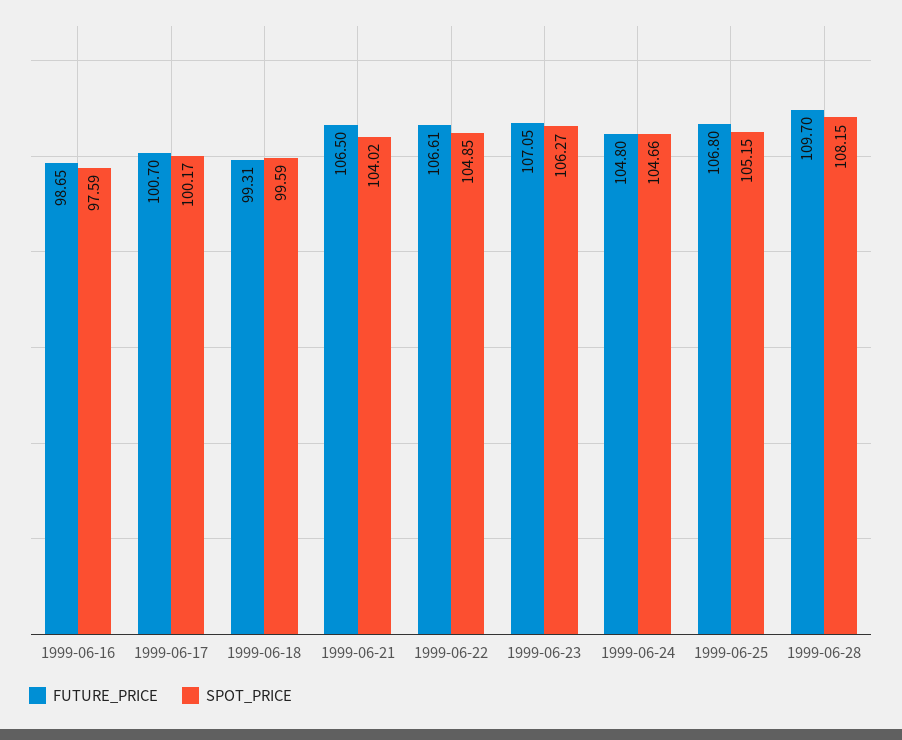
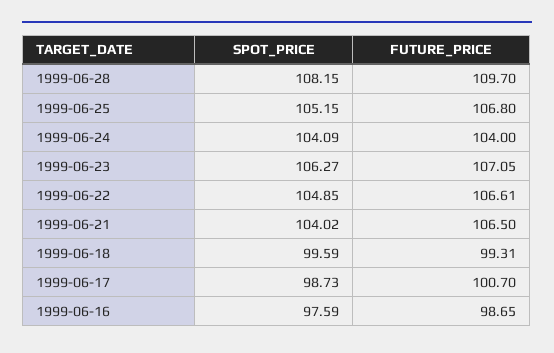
SPOT_PRICE, 1999-06-17: 100.17 -> 98.73
FUTURE_PRICE, 1999-06-24: 104.8 -> 104
SPOT_PRICE, 1999-06-24: 104.66 -> 104.09

